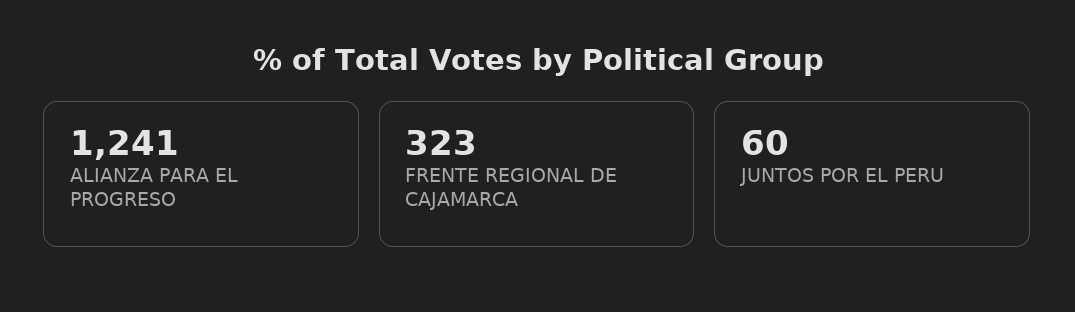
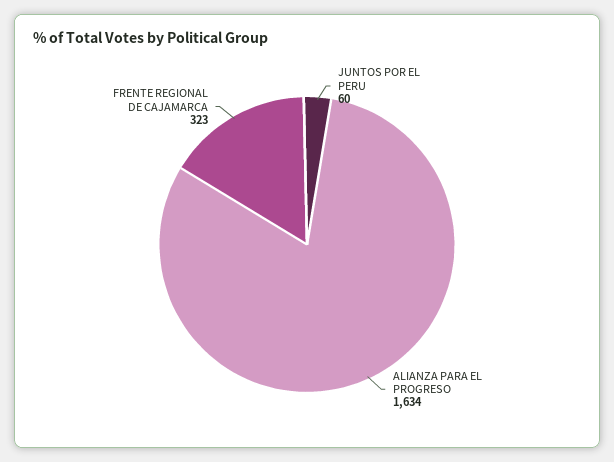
ALIANZA PARA EL PROGRESO: 1241 -> 1634

